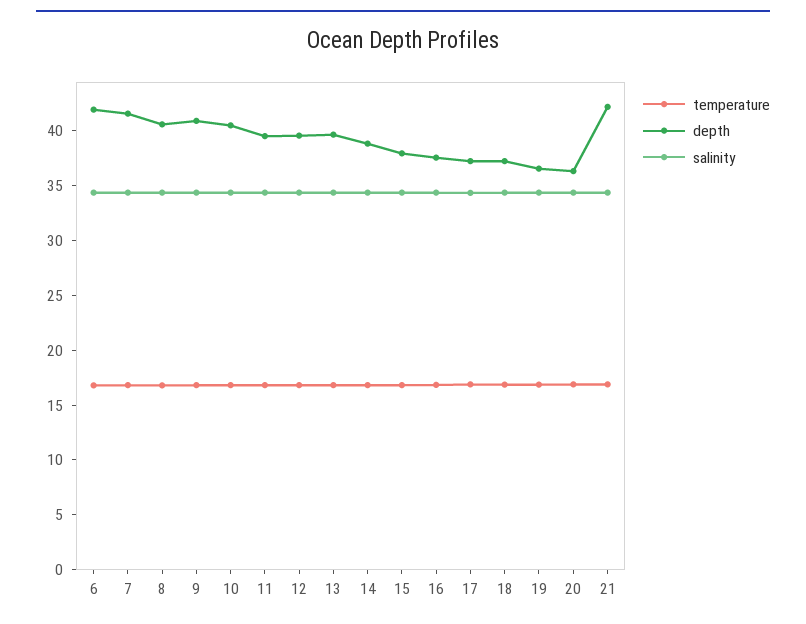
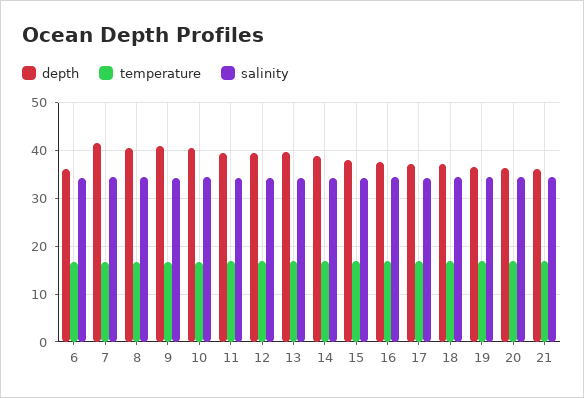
depth, 6: 42 -> 36
depth, 21: 42 -> 36

